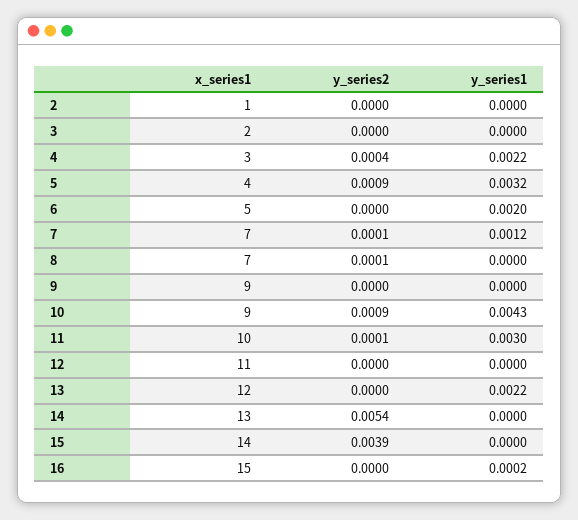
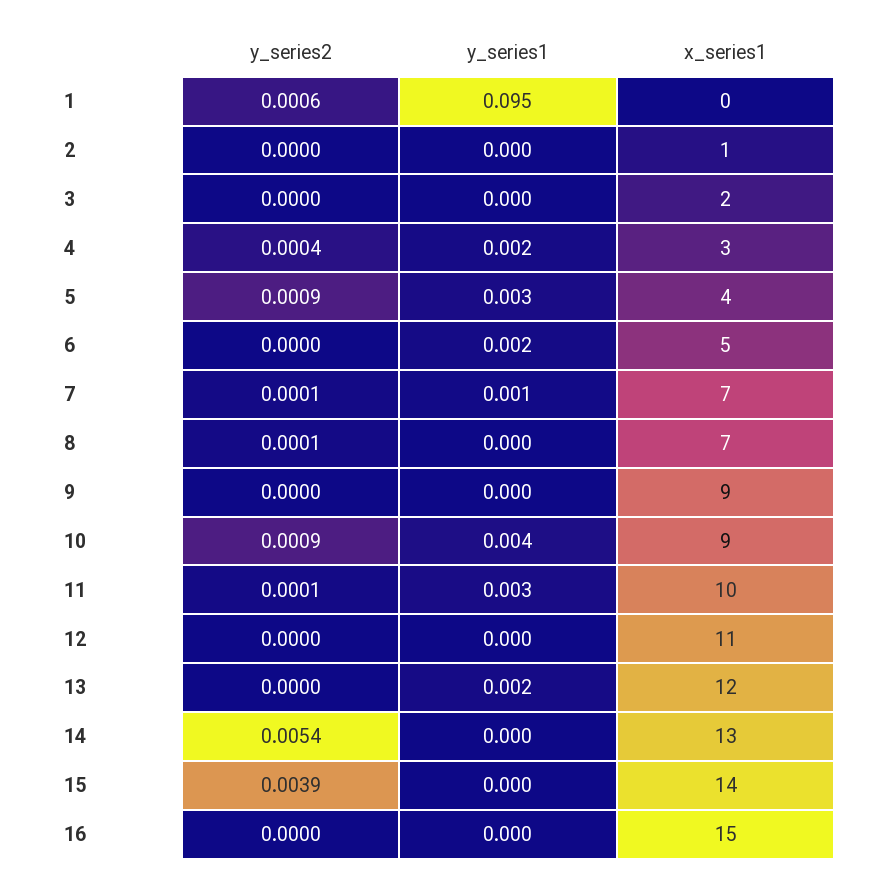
y_series2, 1: none -> 0.0006
y_series1, 1: none -> 0.095
x_series1, 1: none -> 0

